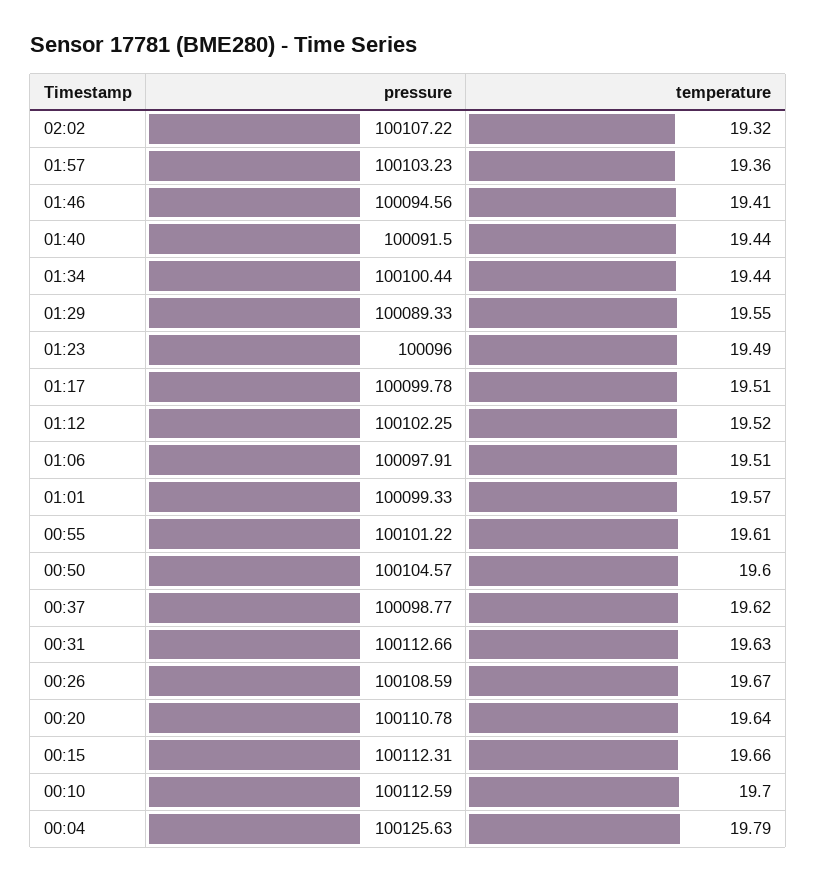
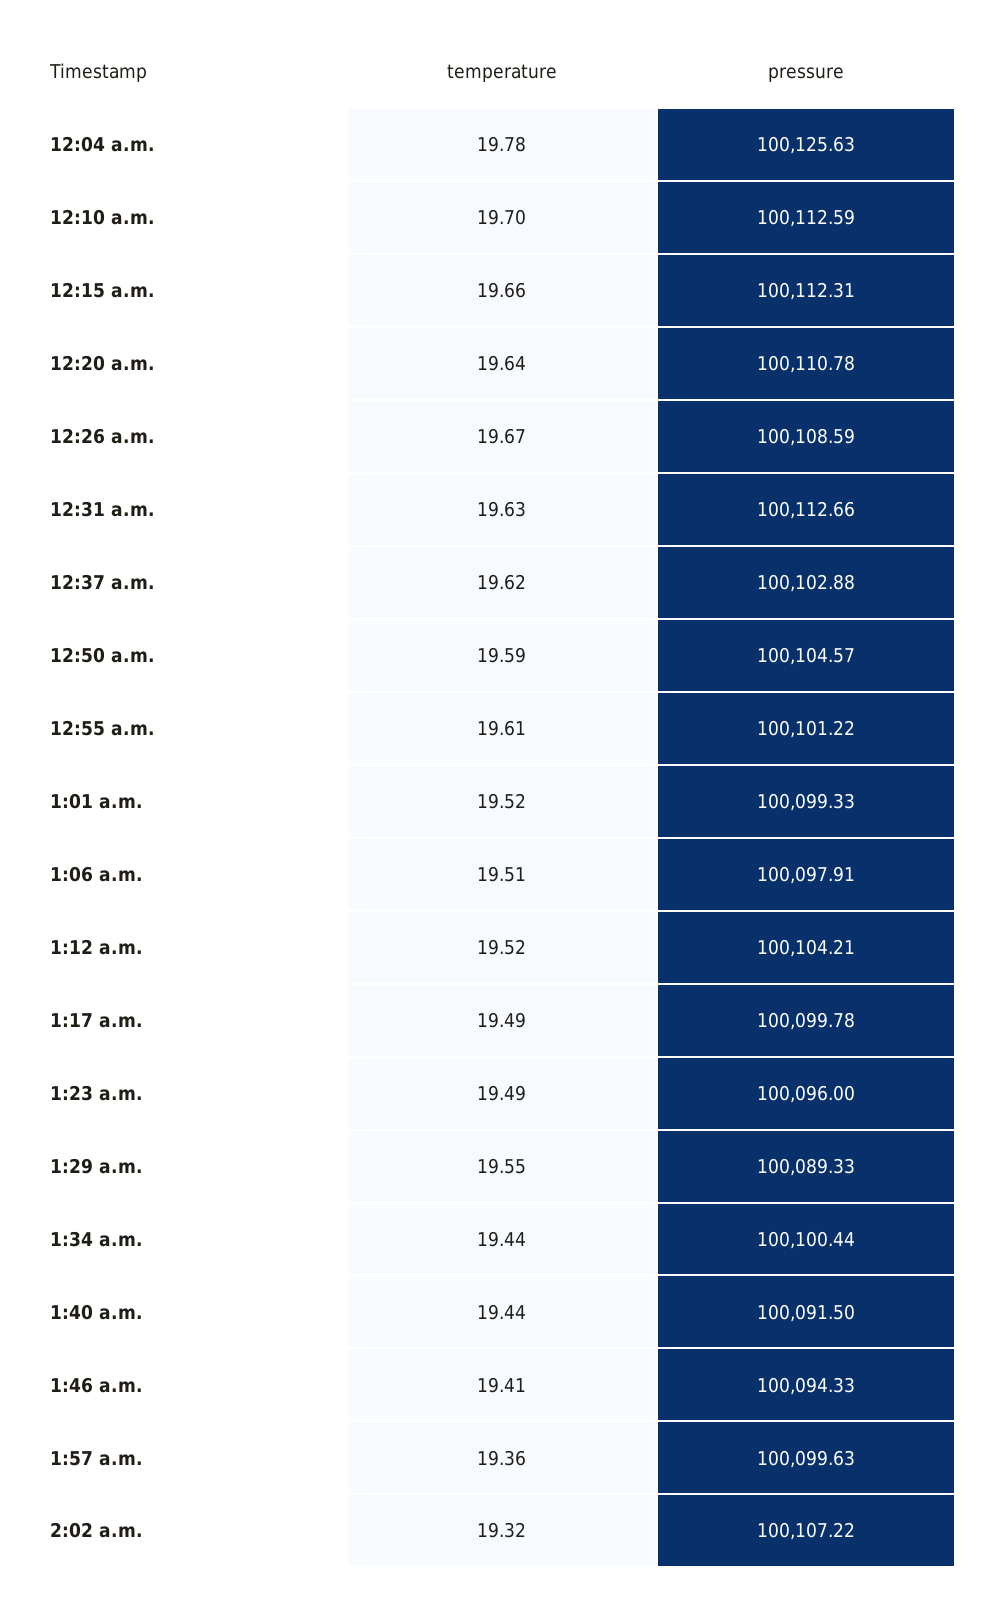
pressure, 01:57: 100103.23 -> 100099.63
pressure, 01:46: 100094.56 -> 100094.33
temperature, 01:17: 19.51 -> 19.49
pressure, 01:12: 100102.25 -> 100104.21
temperature, 01:01: 19.57 -> 19.52
temperature, 00:50: 19.6 -> 19.59
pressure, 00:37: 100098.77 -> 100102.88
temperature, 00:04: 19.79 -> 19.78

